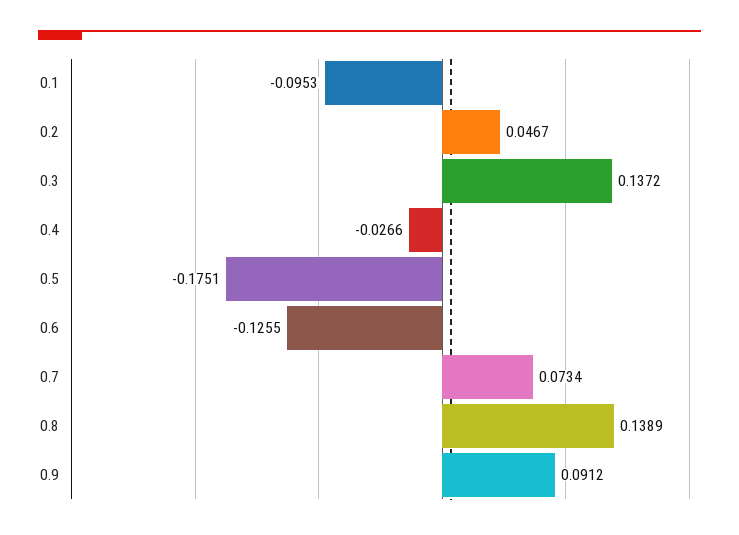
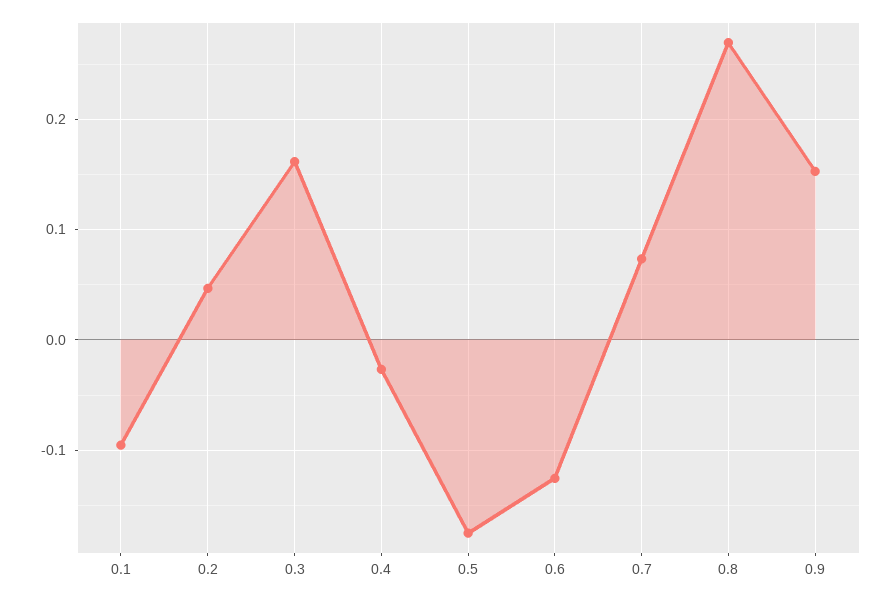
0.3: 0.1372 -> 0.16
0.8: 0.1389 -> 0.27
0.9: 0.0912 -> 0.15

